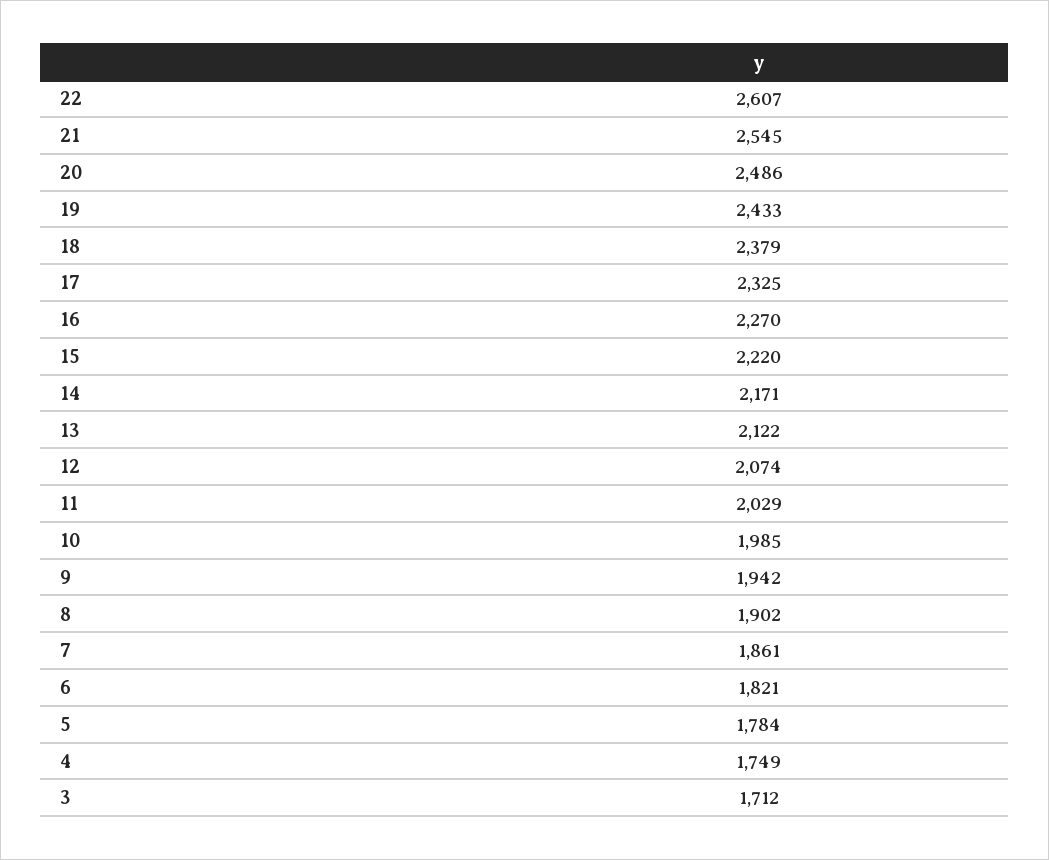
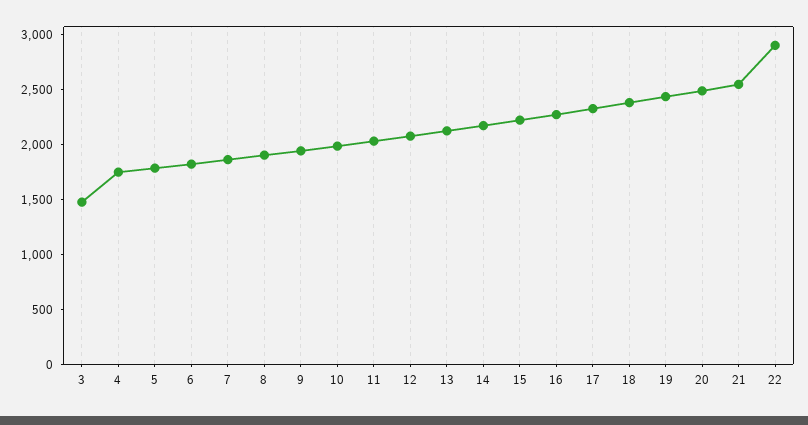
22: 2607 -> 2900
3: 1712 -> 1500

